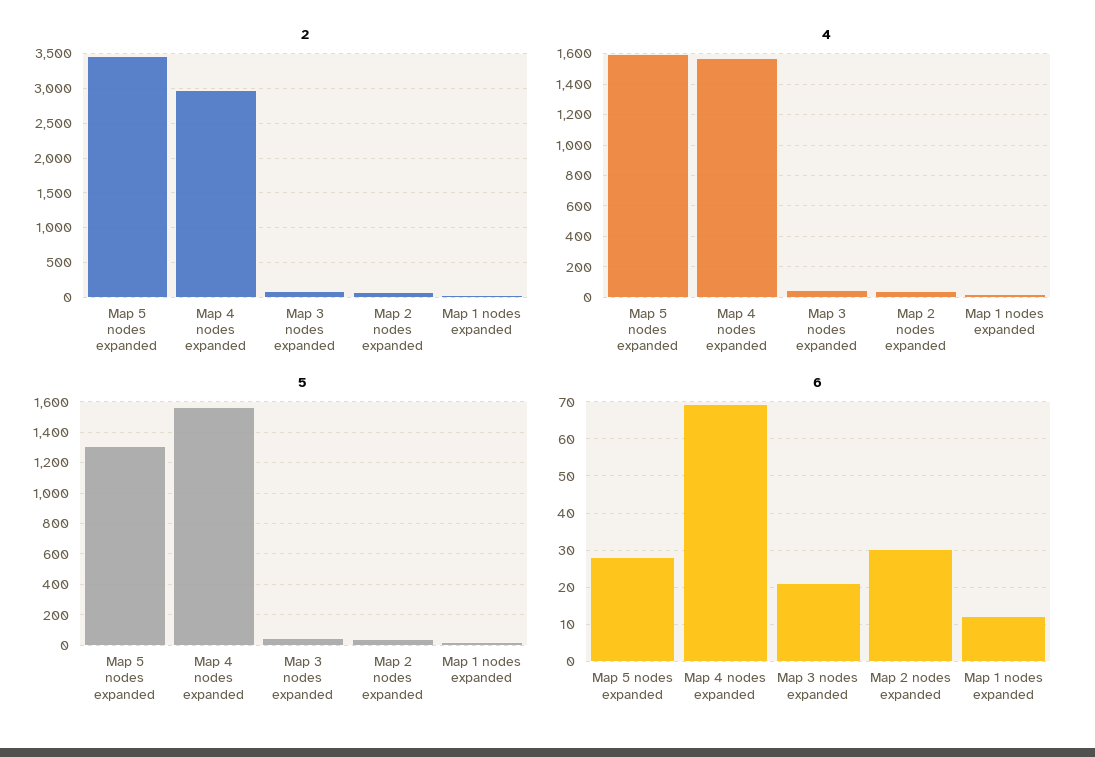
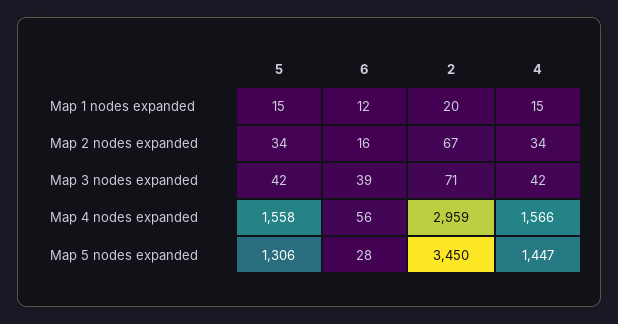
4, Map 5 nodes expanded: 1600 -> 1447
6, Map 4 nodes expanded: 70 -> 56
6, Map 3 nodes expanded: 20 -> 39
6, Map 2 nodes expanded: 30 -> 16

